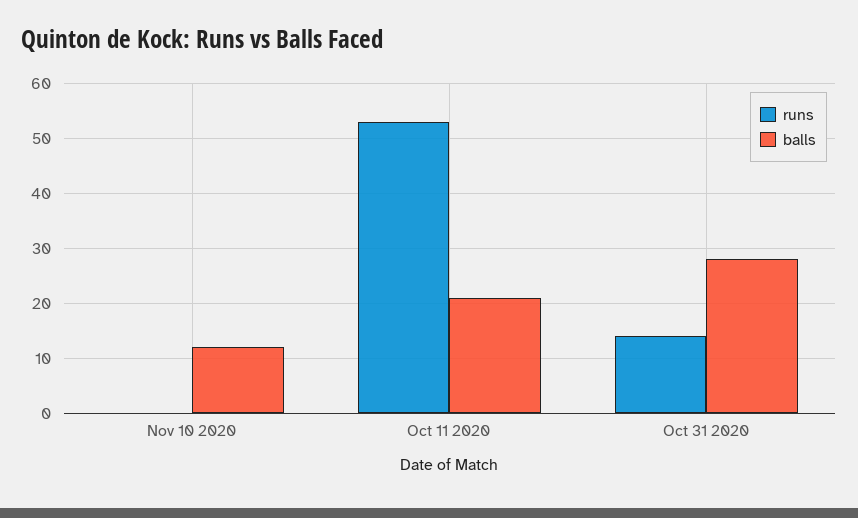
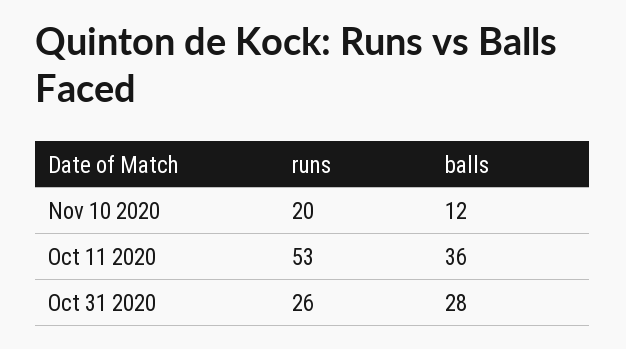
runs, Nov 10 2020: 0 -> 20
balls, Oct 11 2020: 20 -> 36
runs, Oct 31 2020: 15 -> 26

